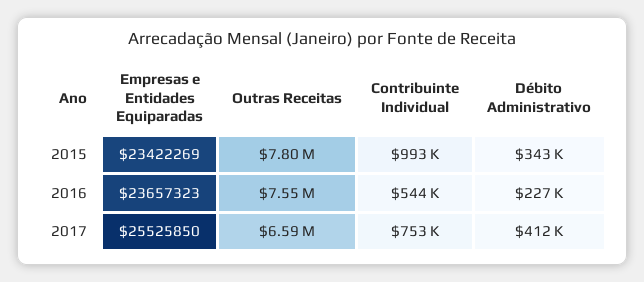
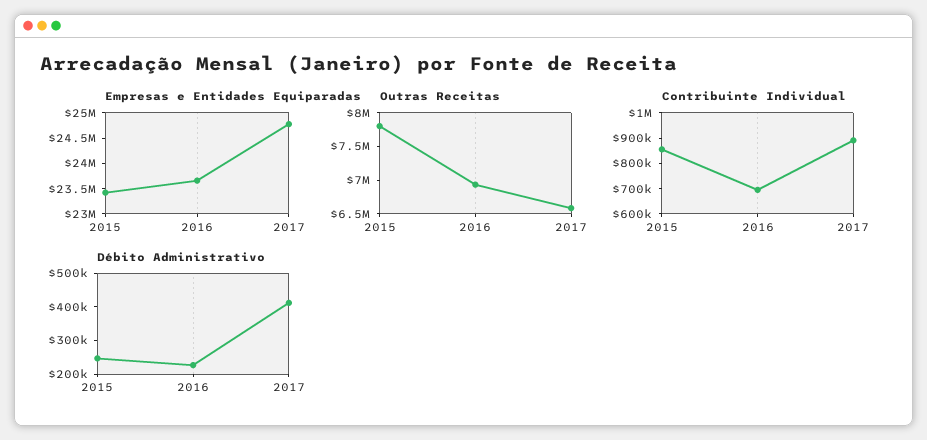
Contribuinte Individual, 2015: 993000 -> 850000
Débito Administrativo, 2015: 343000 -> 250000
Outras Receitas, 2016: 7550000 -> 7000000
Contribuinte Individual, 2016: 544000 -> 700000
Empresas e Entidades Equiparadas, 2017: 25525850 -> 24750000
Contribuinte Individual, 2017: 753000 -> 900000

